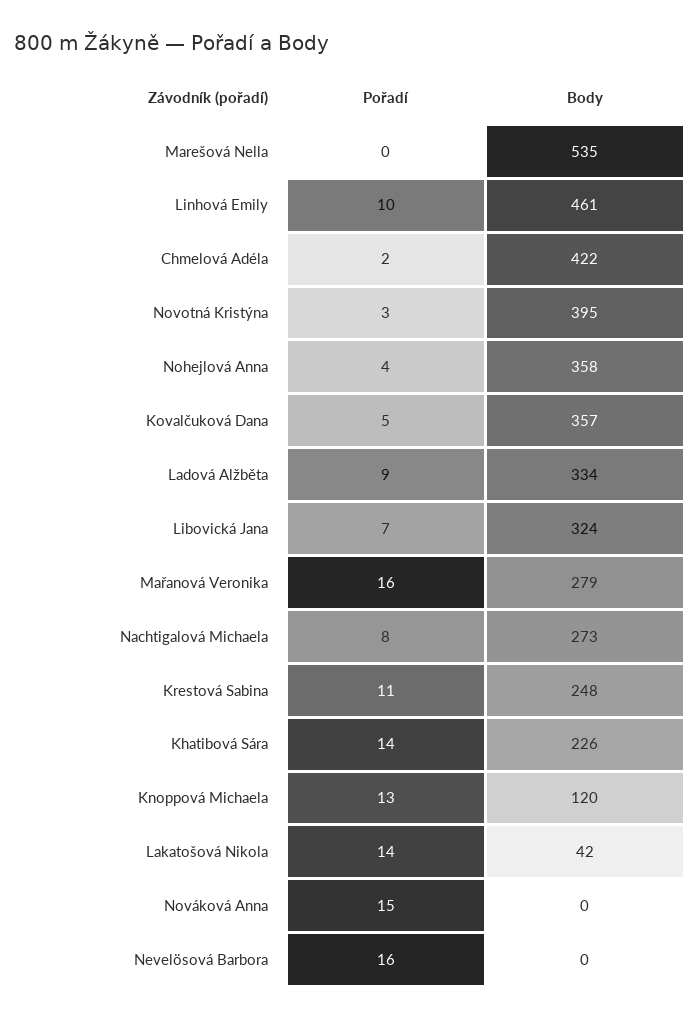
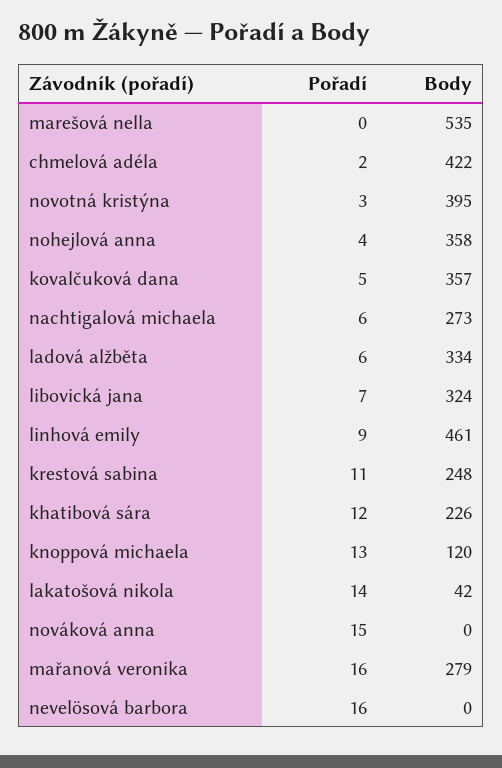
Pořadí, Linhová Emily: 10 -> 9
Pořadí, Ladová Alžběta: 9 -> 6
Pořadí, Nachtigalová Michaela: 8 -> 6
Pořadí, Khatibová Sára: 14 -> 12

